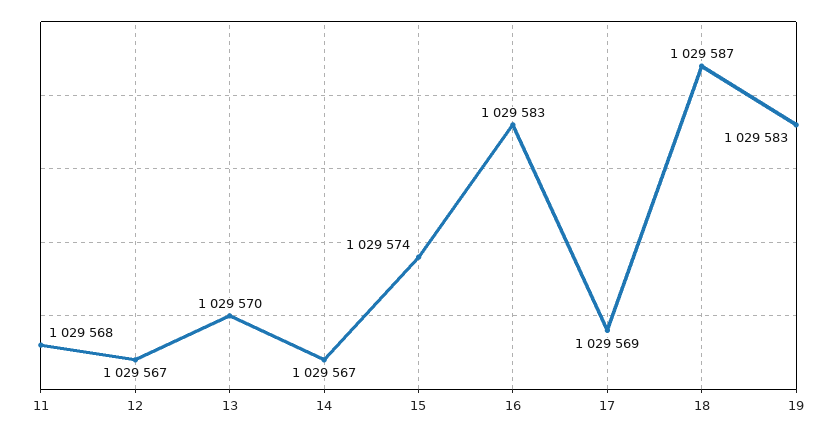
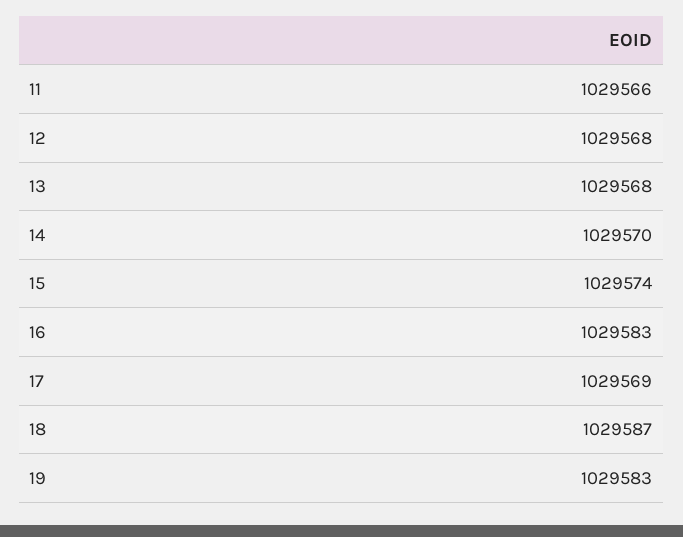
11: 1029568 -> 1029566
12: 1029567 -> 1029568
13: 1029570 -> 1029568
14: 1029567 -> 1029570

